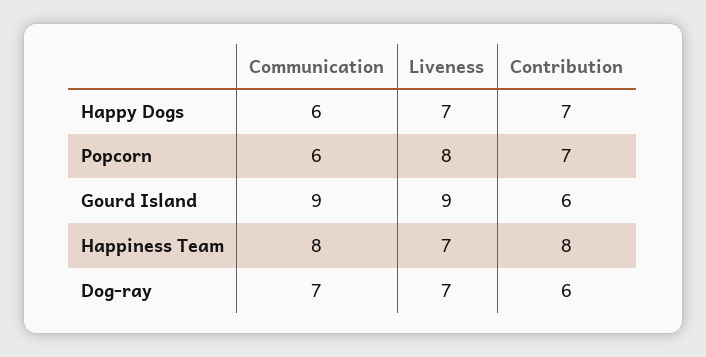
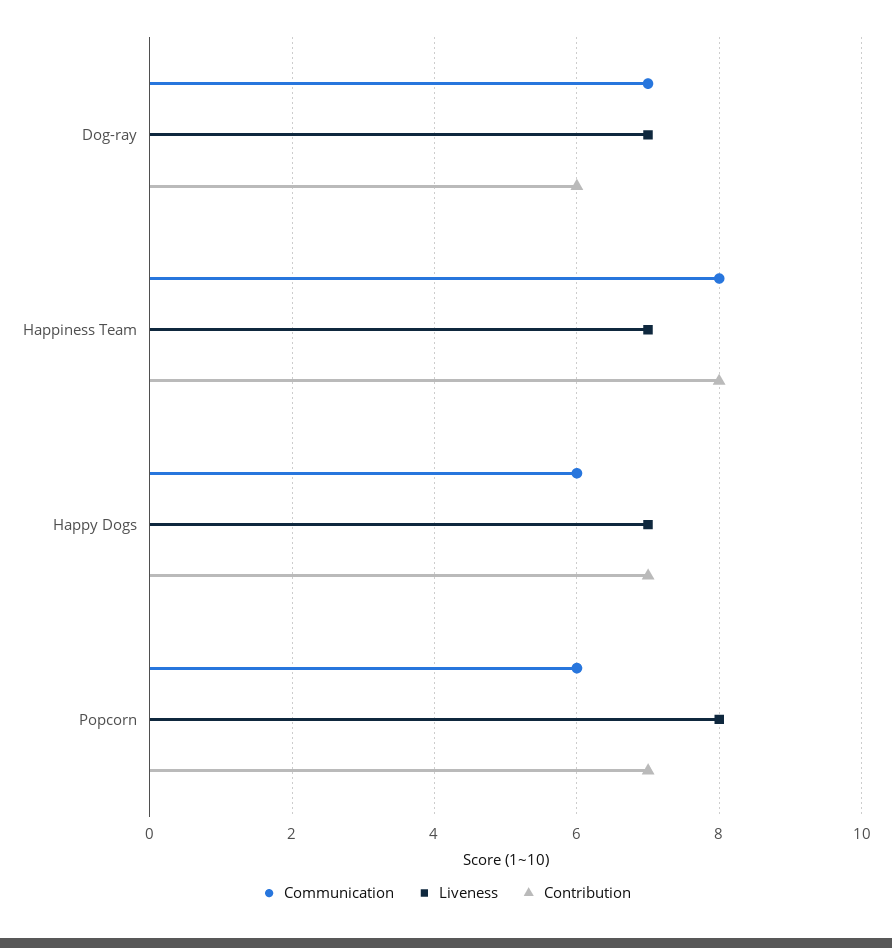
Communication, Gourd Island: 9 -> none
Liveness, Gourd Island: 9 -> none
Contribution, Gourd Island: 6 -> none

